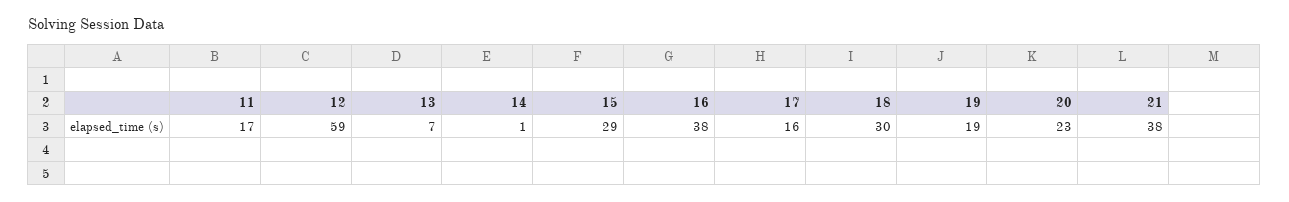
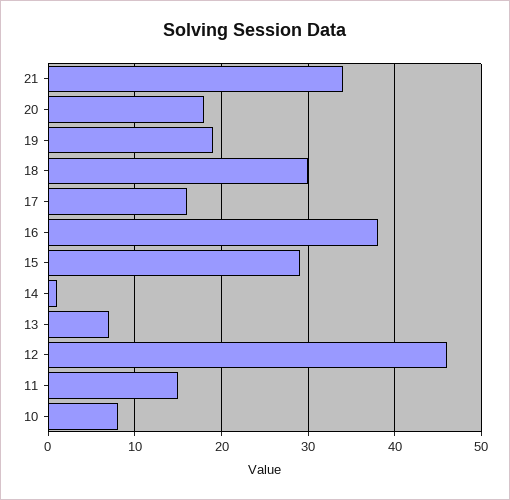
11: 17 -> 15
12: 59 -> 46
20: 23 -> 18
21: 38 -> 34
10: none -> 8

